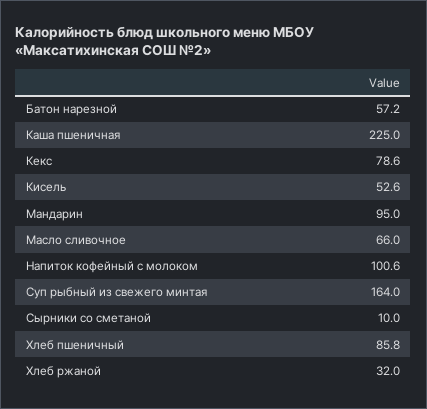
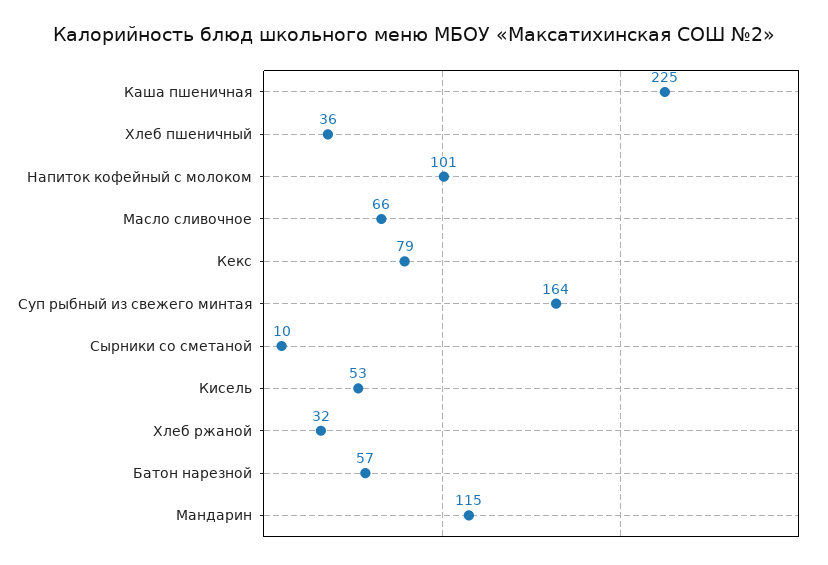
Мандарин: 95 -> 115
Хлеб пшеничный: 85.8 -> 36

